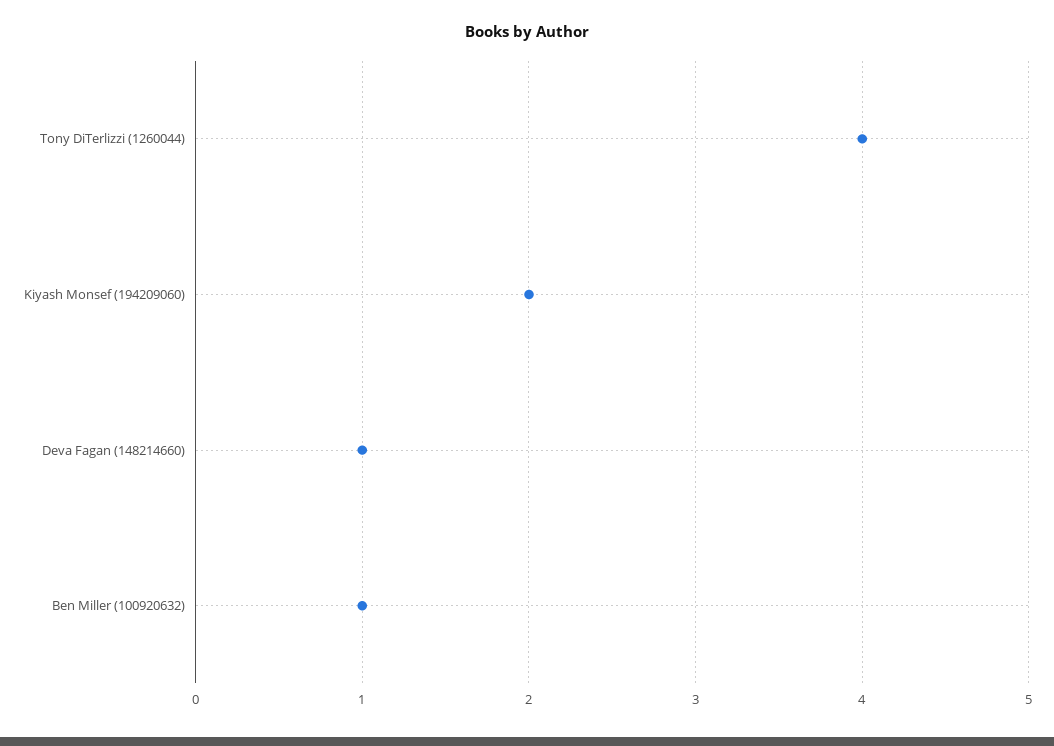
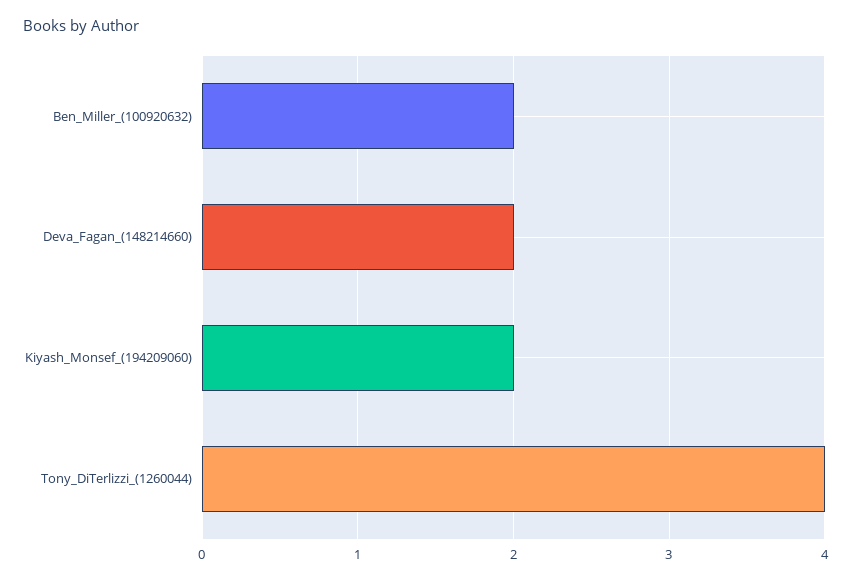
Deva Fagan (148214660): 1 -> 2
Ben Miller (100920632): 1 -> 2

